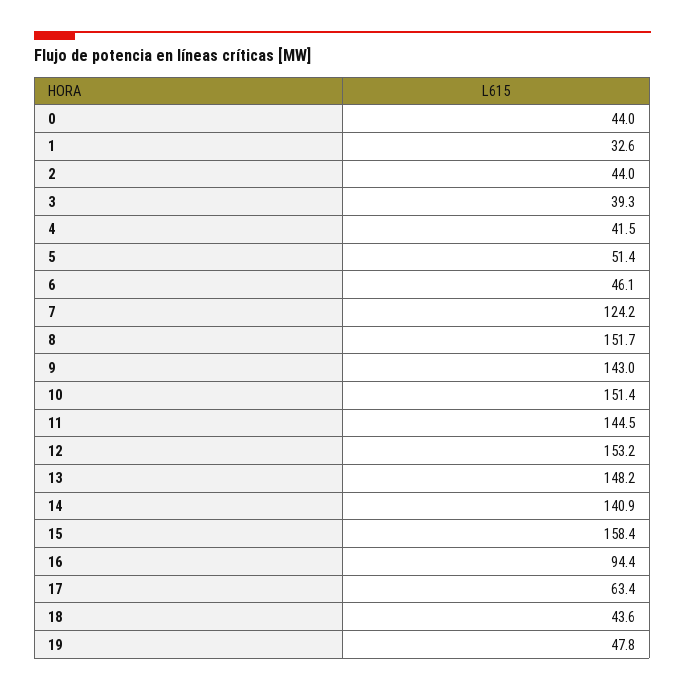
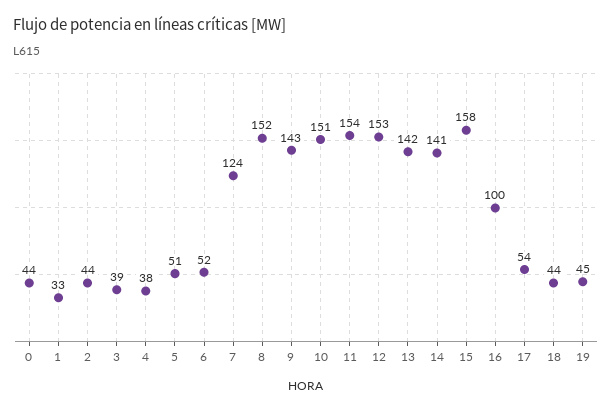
4: 41.5 -> 38
6: 46.1 -> 52
11: 144.5 -> 154
13: 148.2 -> 142
16: 94.4 -> 100
17: 63.4 -> 54
19: 47.8 -> 45

